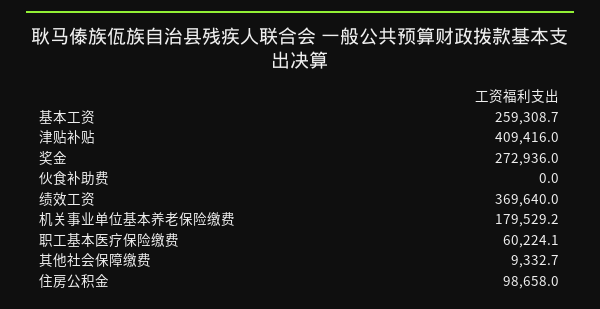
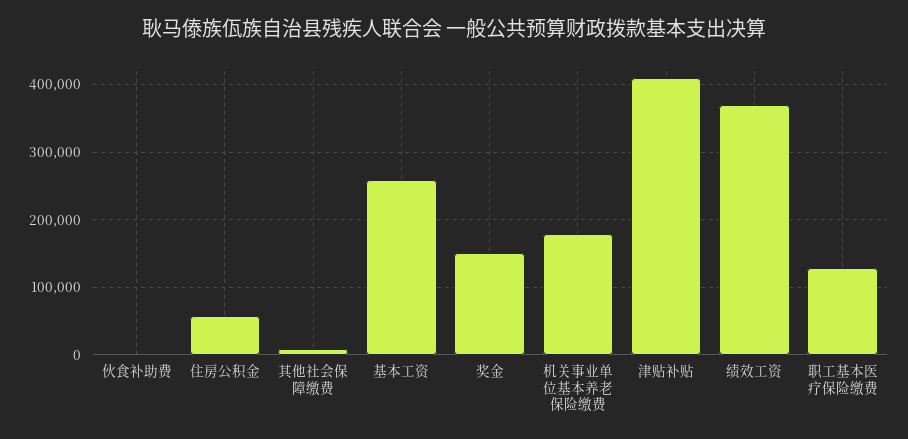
奖金: 272936 -> 150000
职工基本医疗保险缴费: 60224.1 -> 130000
住房公积金: 98658 -> 60000

